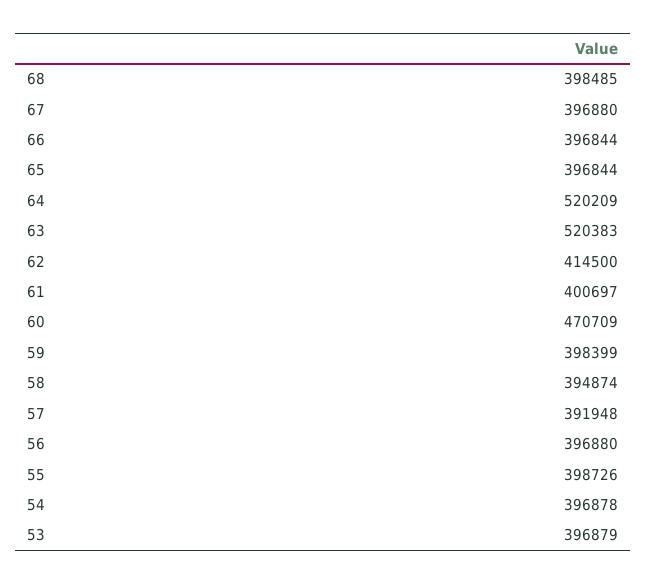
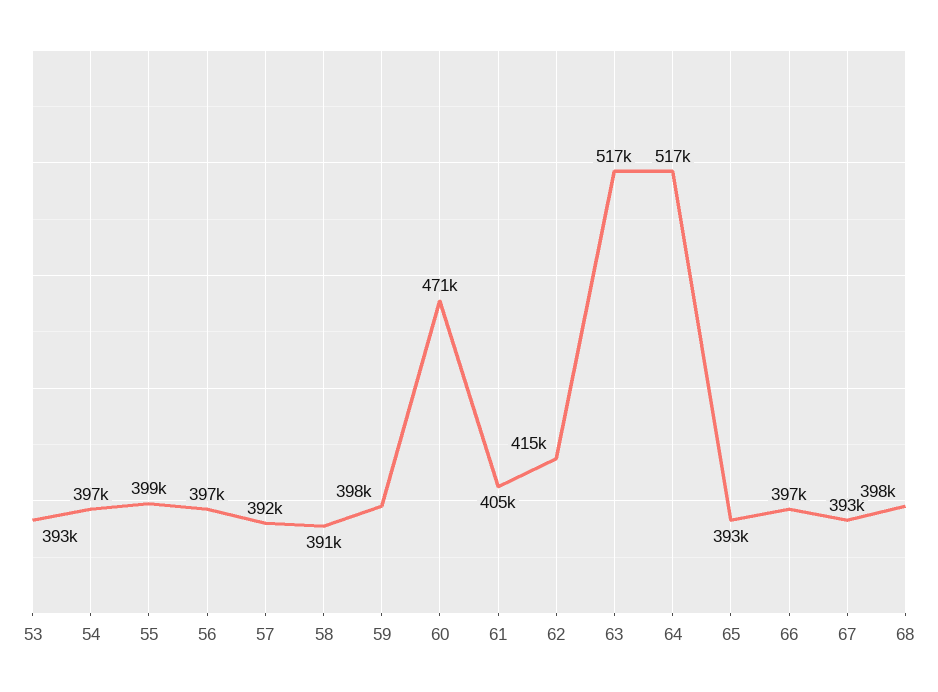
67: 396880 -> 393000
65: 396844 -> 393000
64: 520209 -> 517000
63: 520383 -> 517000
61: 400697 -> 405000
58: 394874 -> 391000
53: 396879 -> 393000

